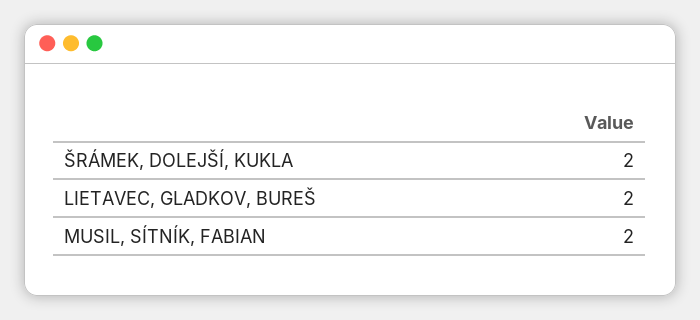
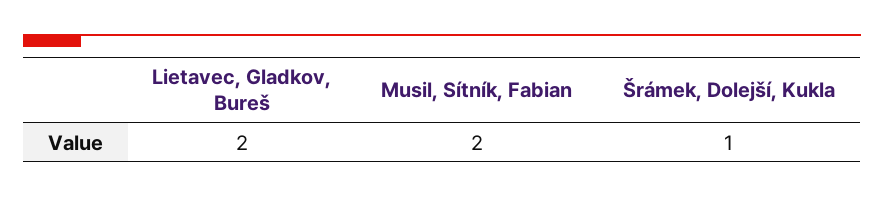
ŠRÁMEK, DOLEJŠÍ, KUKLA: 2 -> 1

